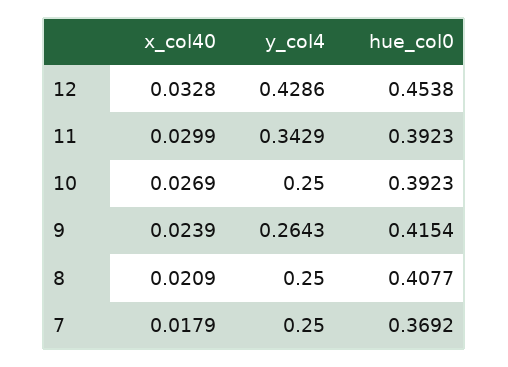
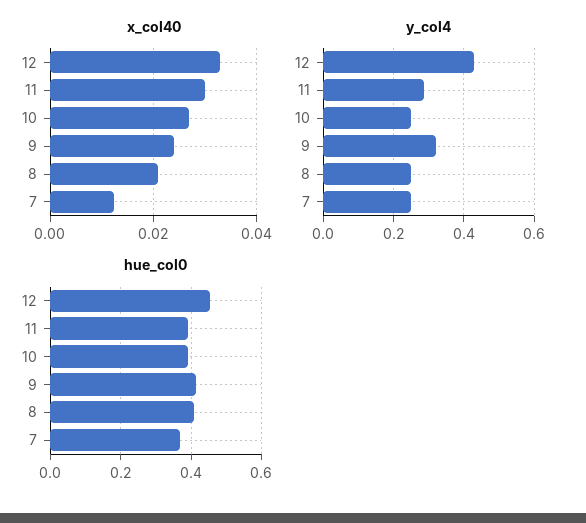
y_col4, 11: 0.3429 -> 0.28
y_col4, 9: 0.2643 -> 0.32
x_col40, 7: 0.0179 -> 0.012

